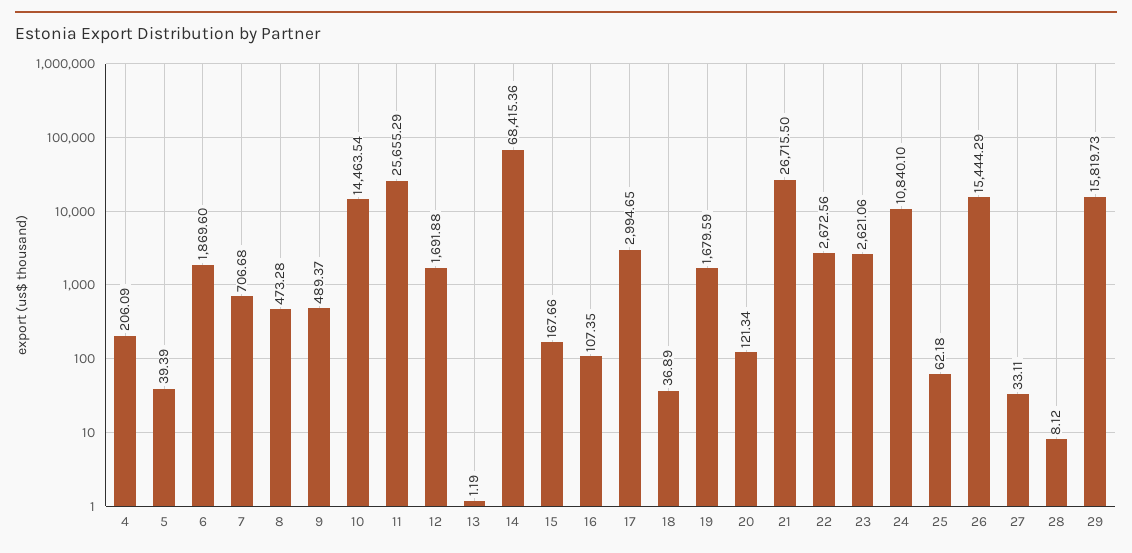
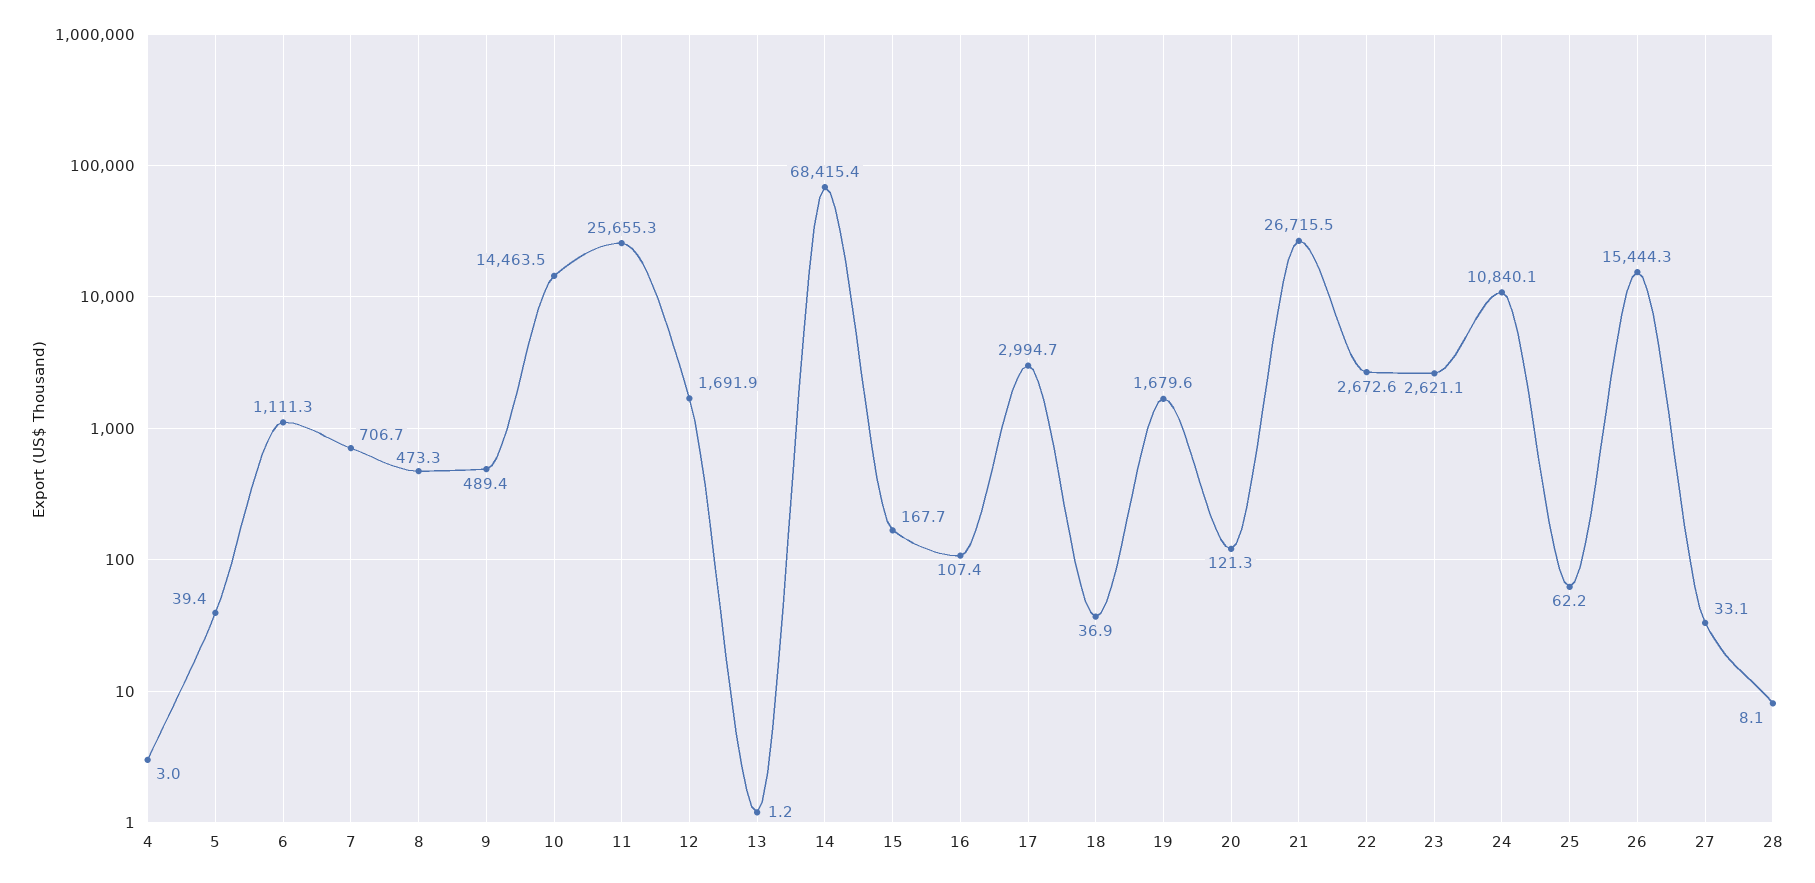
4: 206.09 -> 3
6: 1869.6 -> 1111.3
29: 15819.73 -> none

